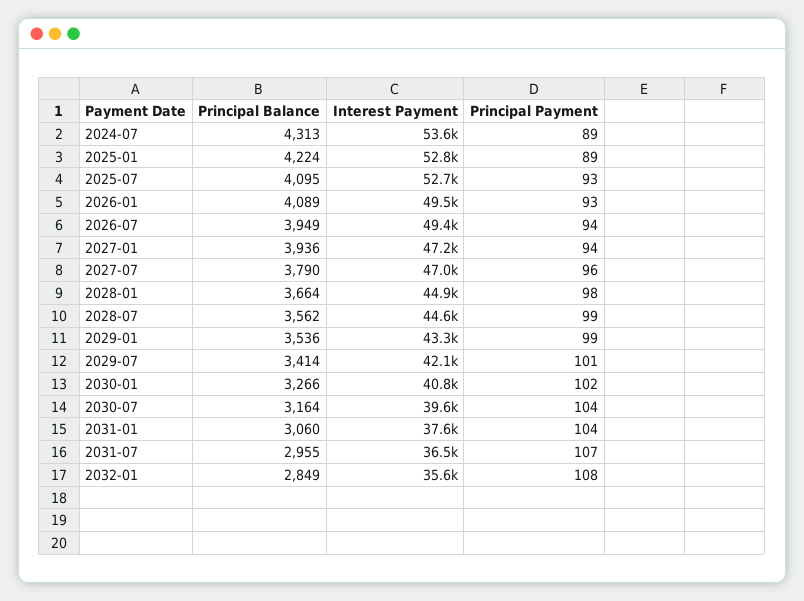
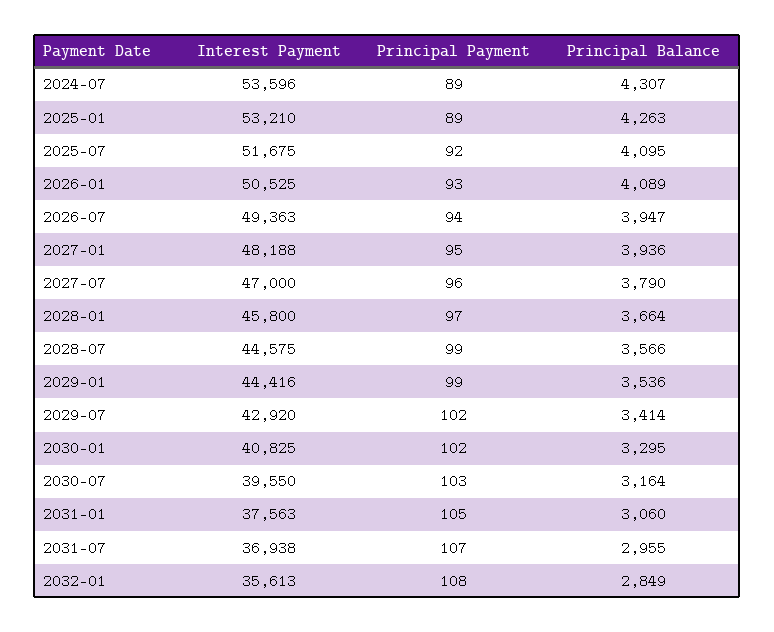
Principal Balance, 2024-07: 4313 -> 4307
Principal Balance, 2025-01: 4224 -> 4263
Interest Payment, 2025-01: 52800 -> 53210
Interest Payment, 2025-07: 52700 -> 51675
Principal Payment, 2025-07: 93 -> 92
Interest Payment, 2026-01: 49500 -> 50525
Principal Balance, 2026-07: 3949 -> 3947
Interest Payment, 2027-01: 47200 -> 48188
Principal Payment, 2027-01: 94 -> 95
Interest Payment, 2028-01: 44900 -> 45800
Principal Payment, 2028-01: 98 -> 97
Principal Balance, 2028-07: 3562 -> 3566
Interest Payment, 2029-01: 43300 -> 44416
Interest Payment, 2029-07: 42100 -> 42920
Principal Payment, 2029-07: 101 -> 102
Principal Balance, 2030-01: 3266 -> 3295
Principal Payment, 2030-07: 104 -> 103
Principal Payment, 2031-01: 104 -> 105
Interest Payment, 2031-07: 36500 -> 36938

